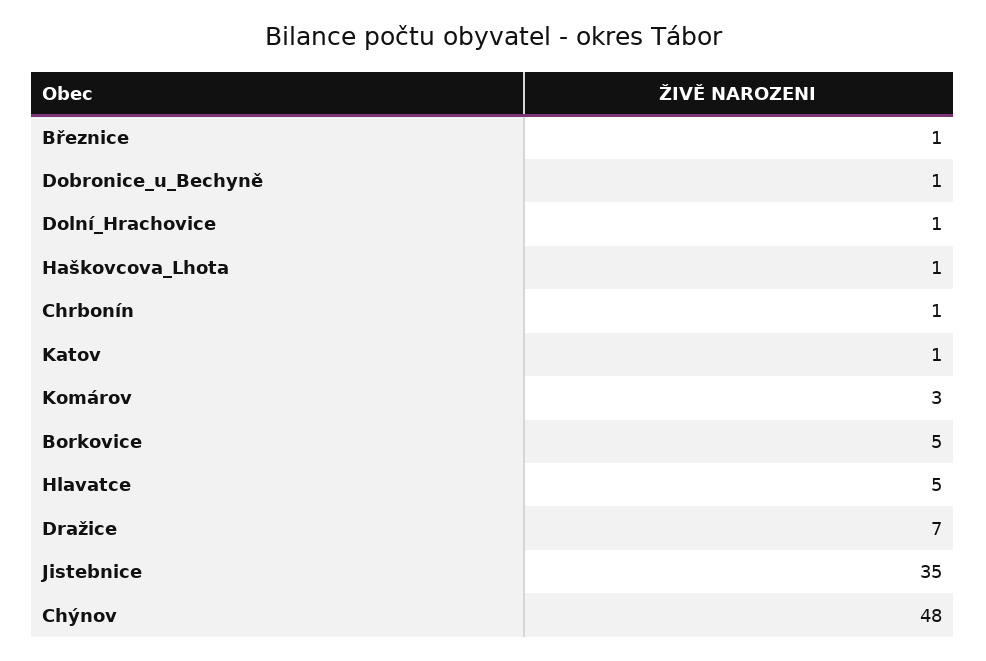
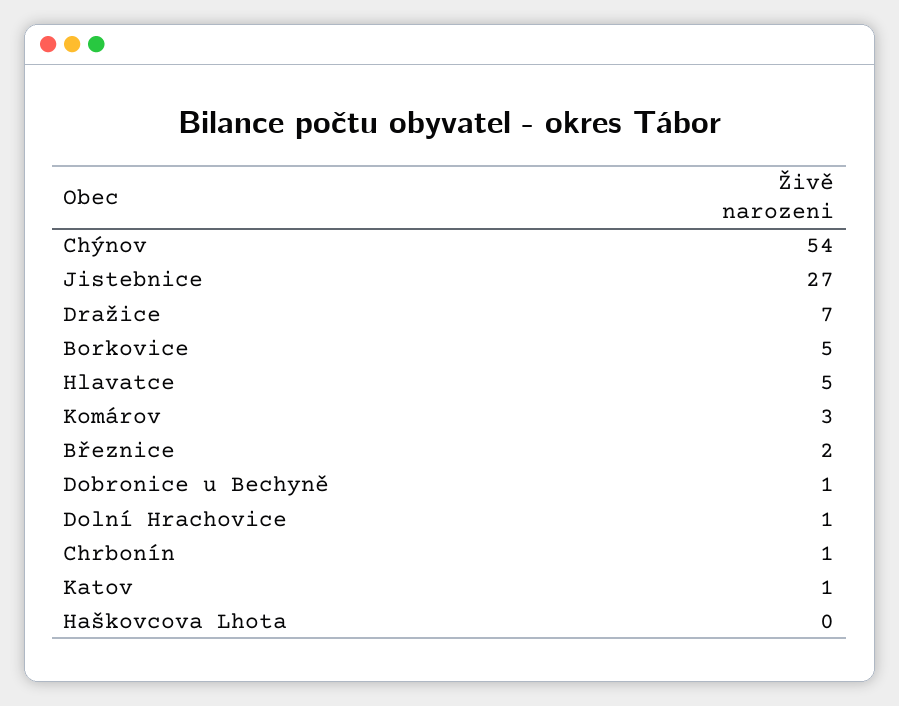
Březnice: 1 -> 2
Haškovcova_Lhota: 1 -> 0
Jistebnice: 35 -> 27
Chýnov: 48 -> 54

